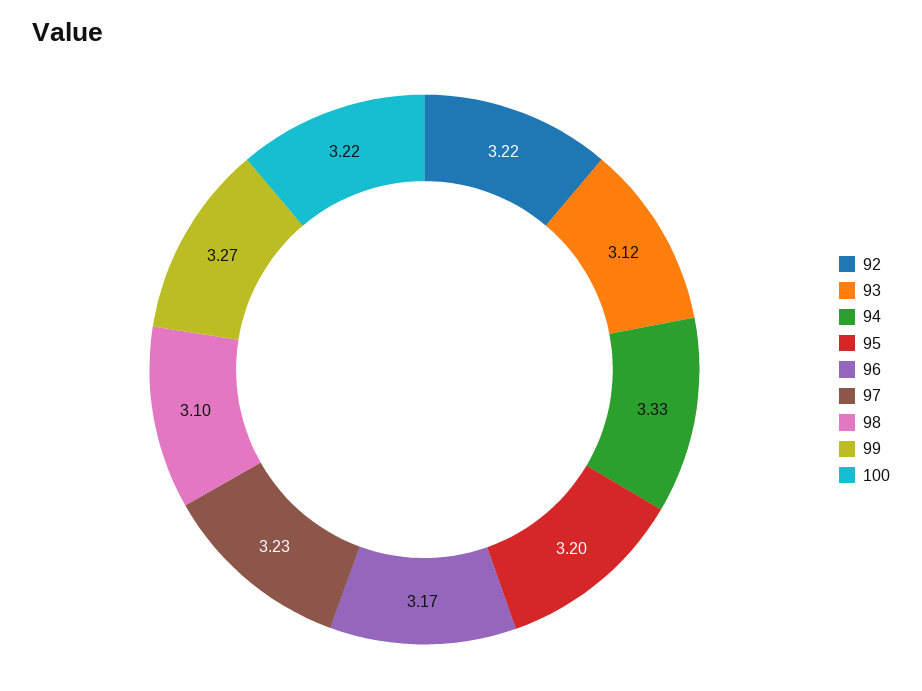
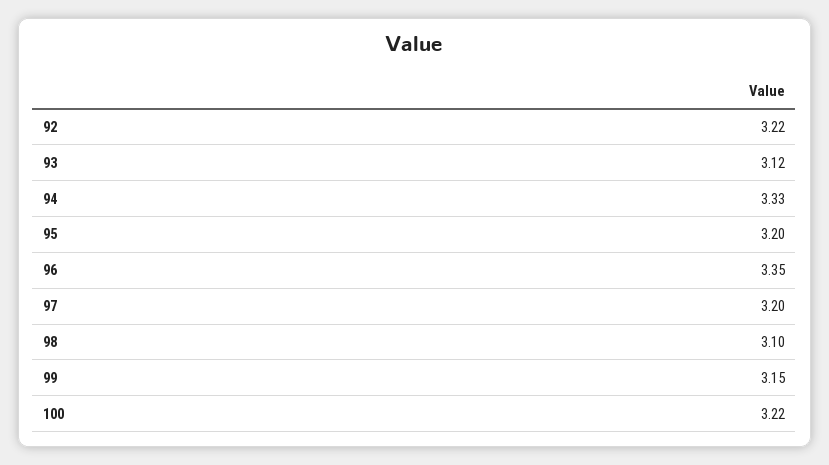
96: 3.17 -> 3.35
97: 3.23 -> 3.2
99: 3.27 -> 3.15

